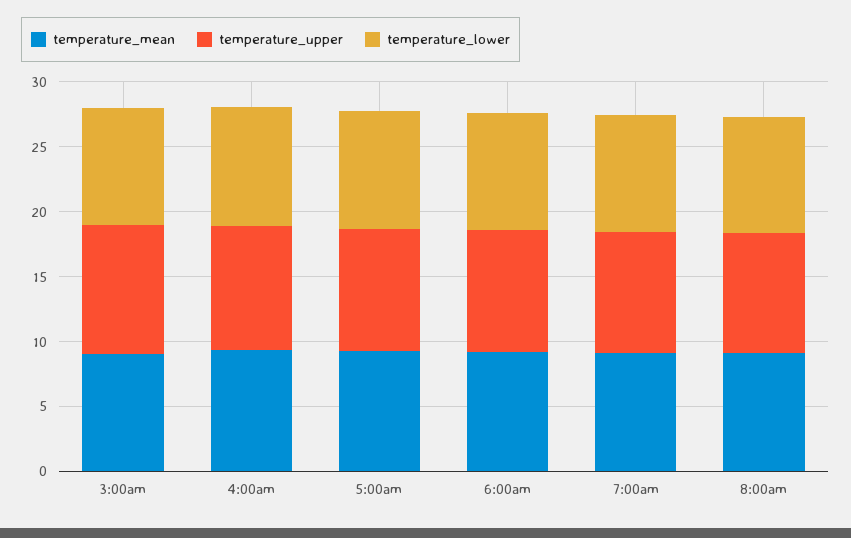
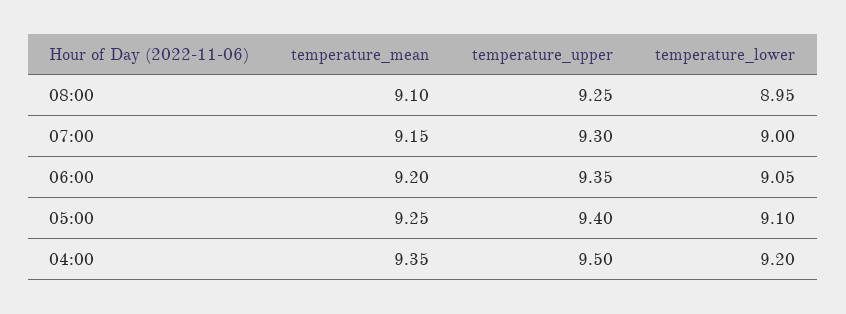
temperature_mean, 3:00am: 9 -> none
temperature_upper, 3:00am: 10 -> none
temperature_lower, 3:00am: 9 -> none

